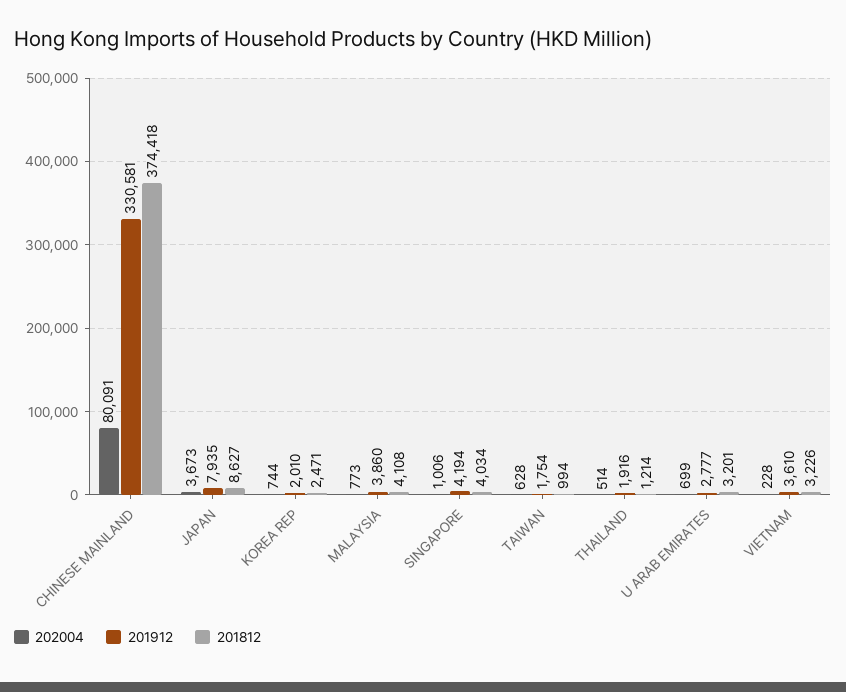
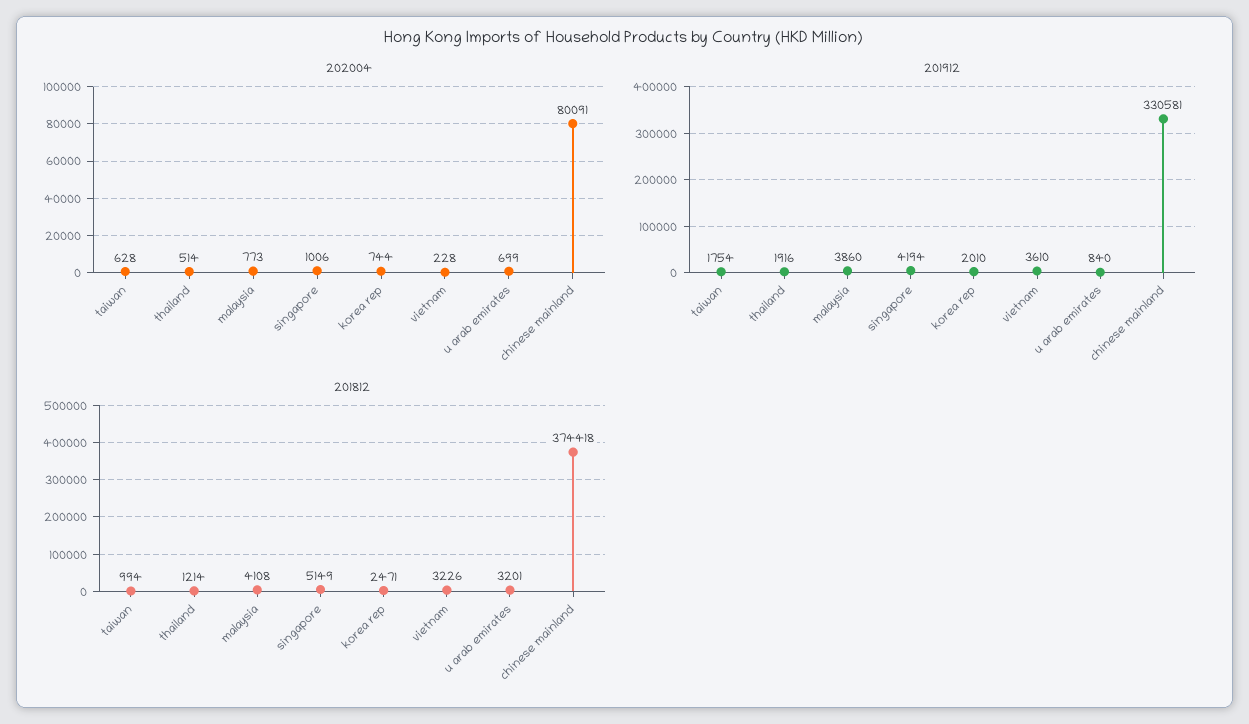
202004, JAPAN: 3673 -> none
201912, JAPAN: 7935 -> none
201812, JAPAN: 8627 -> none
201812, SINGAPORE: 4034 -> 5149
201912, U ARAB EMIRATES: 2777 -> 840

